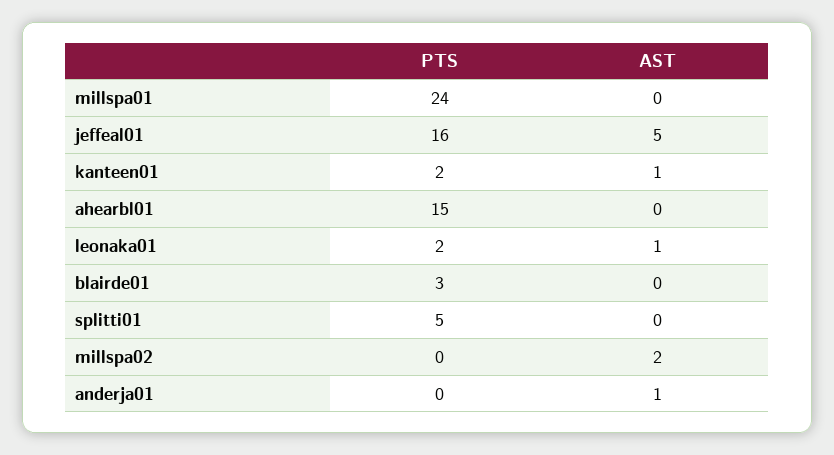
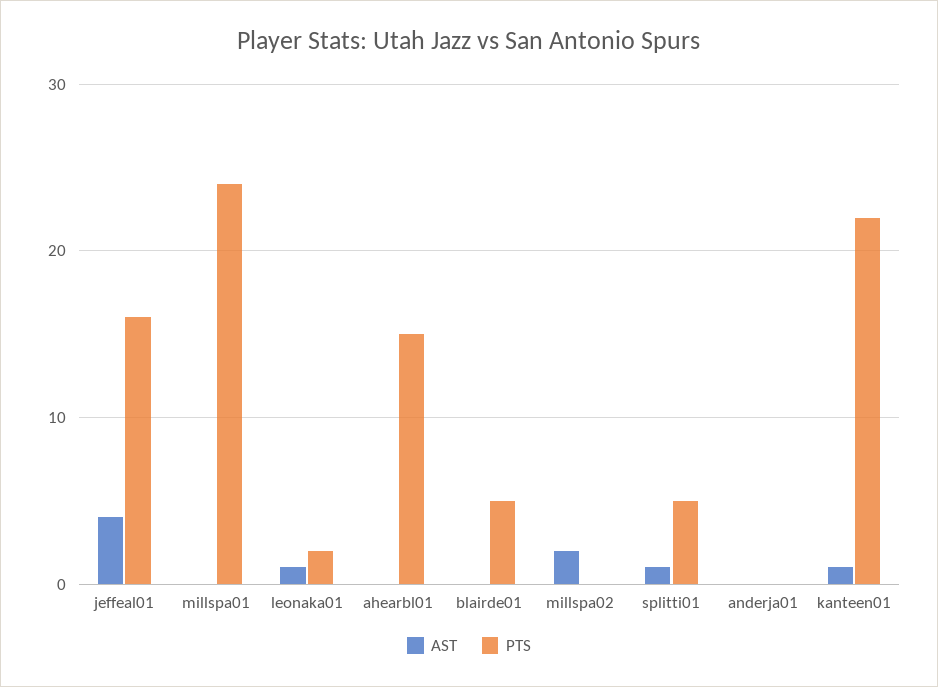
AST, jeffeal01: 5 -> 4
PTS, kanteen01: 2 -> 22
PTS, blairde01: 3 -> 5
AST, splitti01: 0 -> 1
AST, anderja01: 1 -> 0

